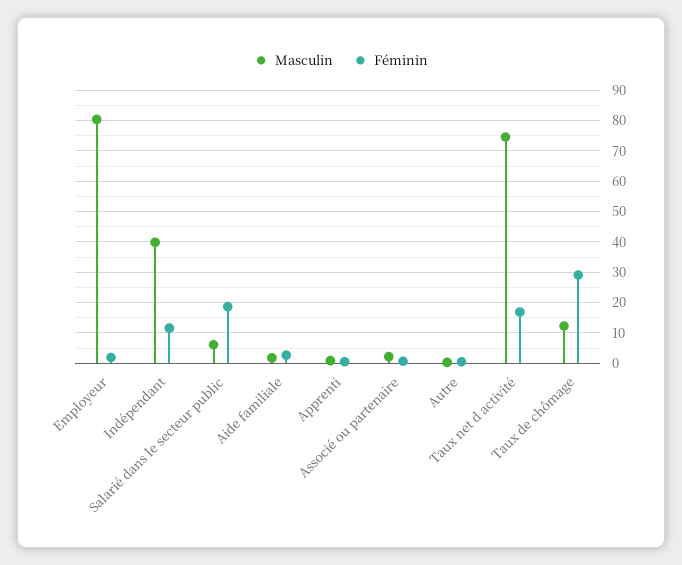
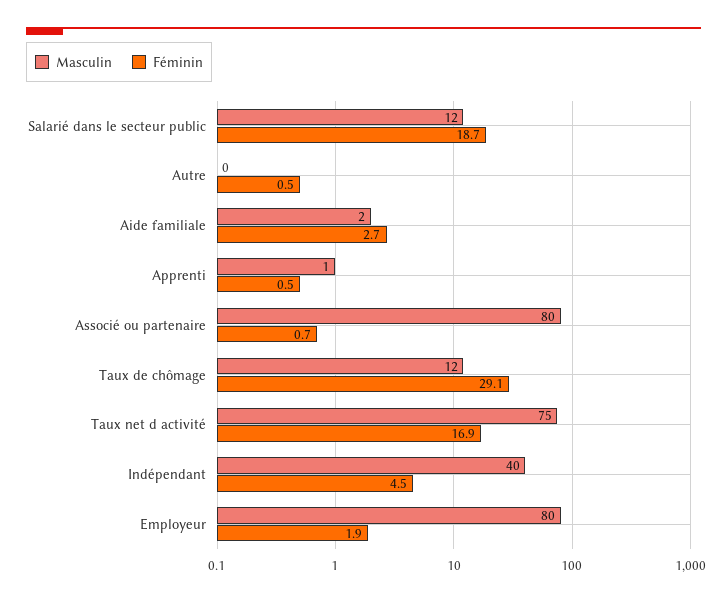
Féminin, Indépendant: 12 -> 4.5
Masculin, Salarié dans le secteur public: 6 -> 12
Masculin, Associé ou partenaire: 2 -> 80

